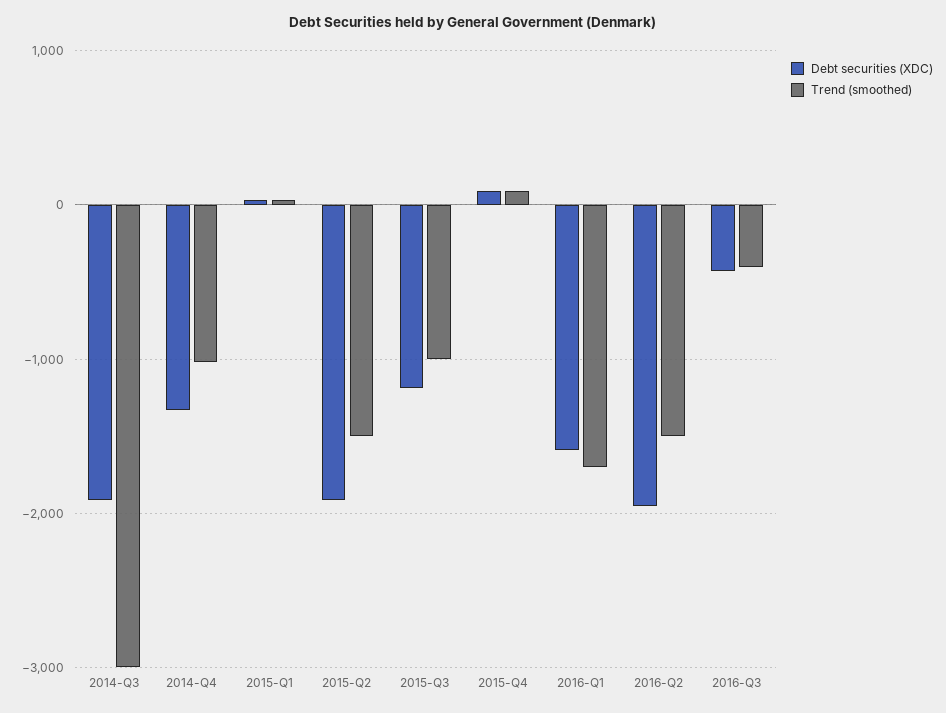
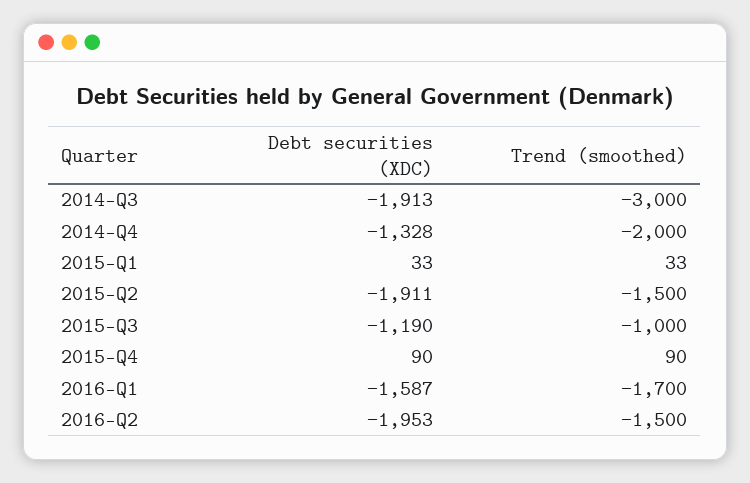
Trend (smoothed), 2014-Q4: -1000 -> -2000
Debt securities (XDC), 2016-Q3: -400 -> none
Trend (smoothed), 2016-Q3: -400 -> none

